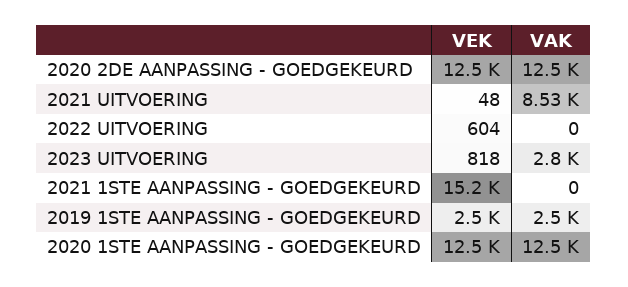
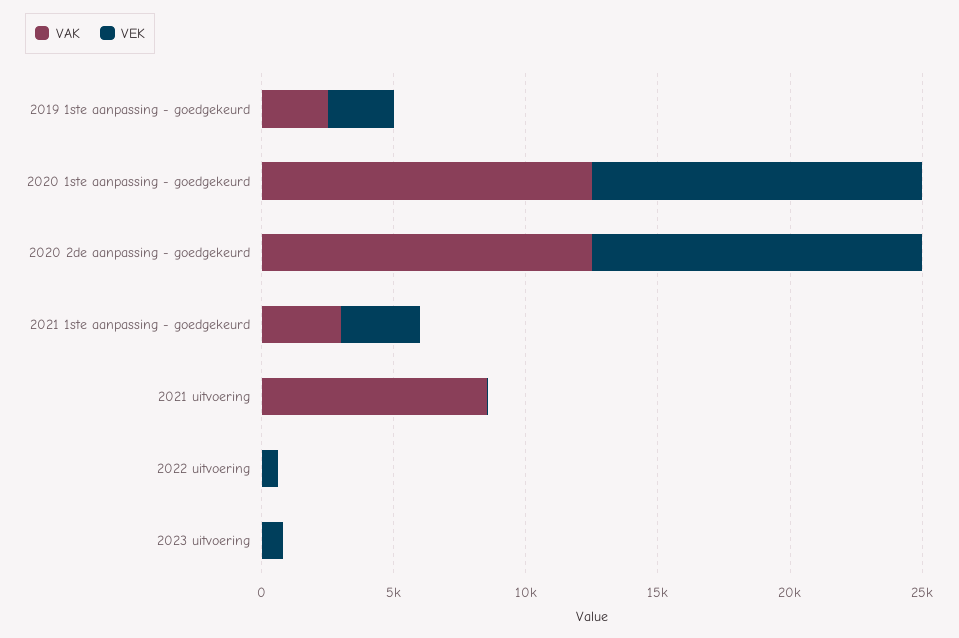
VAK, 2023 UITVOERING: 2800 -> 0
VEK, 2021 1STE AANPASSING - GOEDGEKEURD: 15200 -> 3000
VAK, 2021 1STE AANPASSING - GOEDGEKEURD: 0 -> 3000

